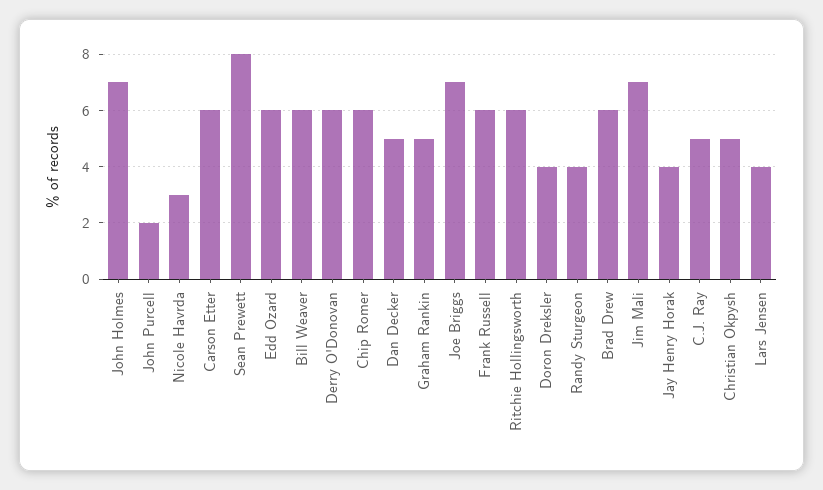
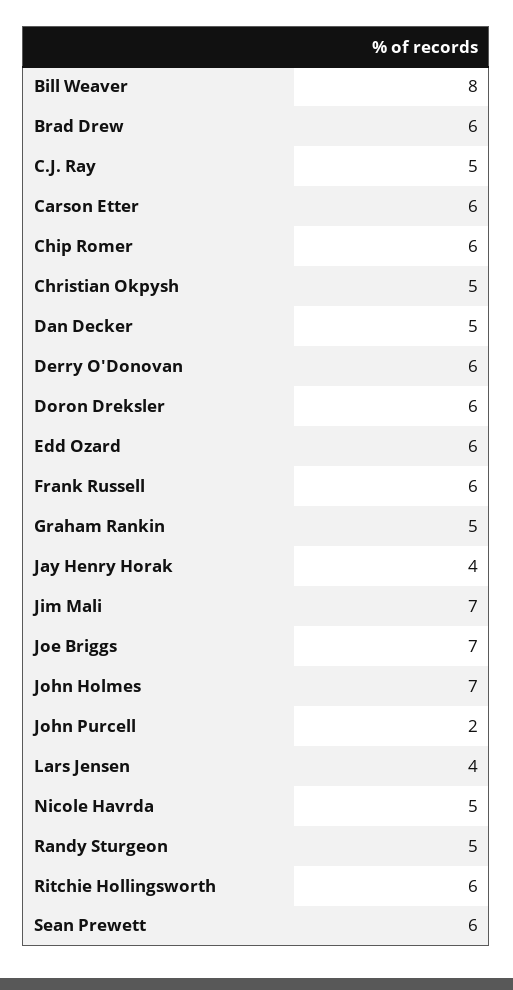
Nicole Havrda: 3 -> 5
Sean Prewett: 8 -> 6
Bill Weaver: 6 -> 8
Doron Dreksler: 4 -> 6
Randy Sturgeon: 4 -> 5

